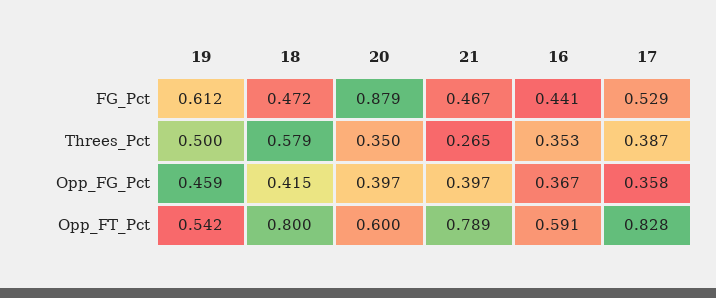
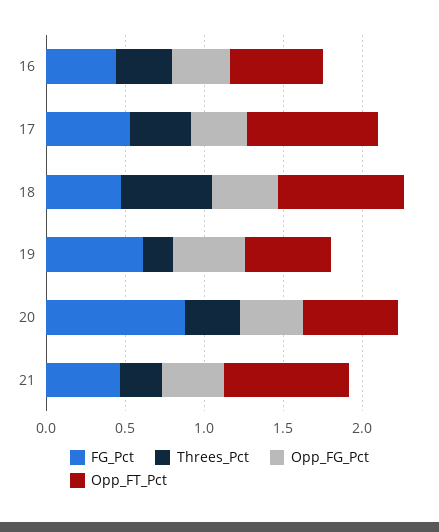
Threes_Pct, 19: 0.5 -> 0.2

